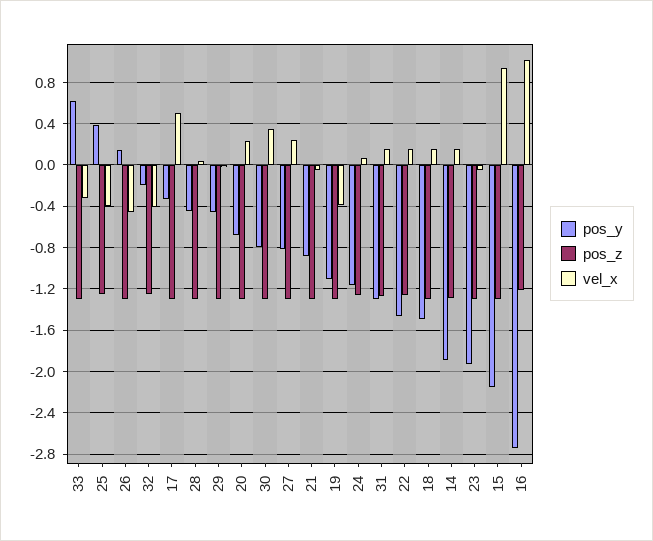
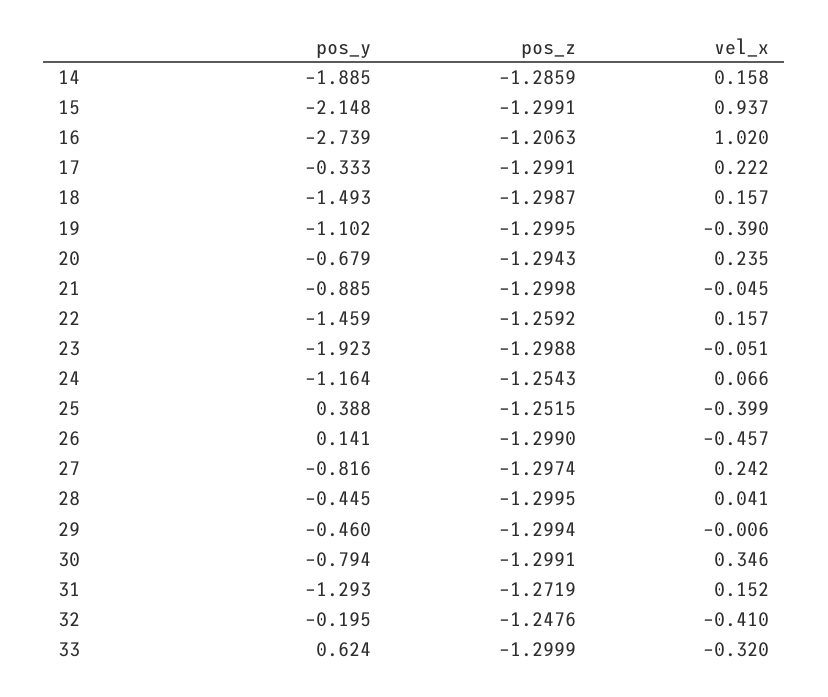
vel_x, 17: 0.5 -> 0.222

